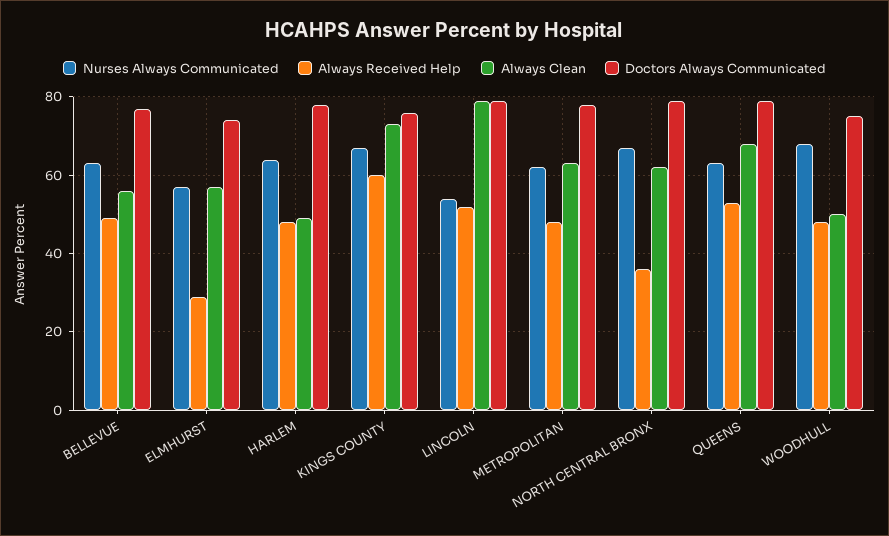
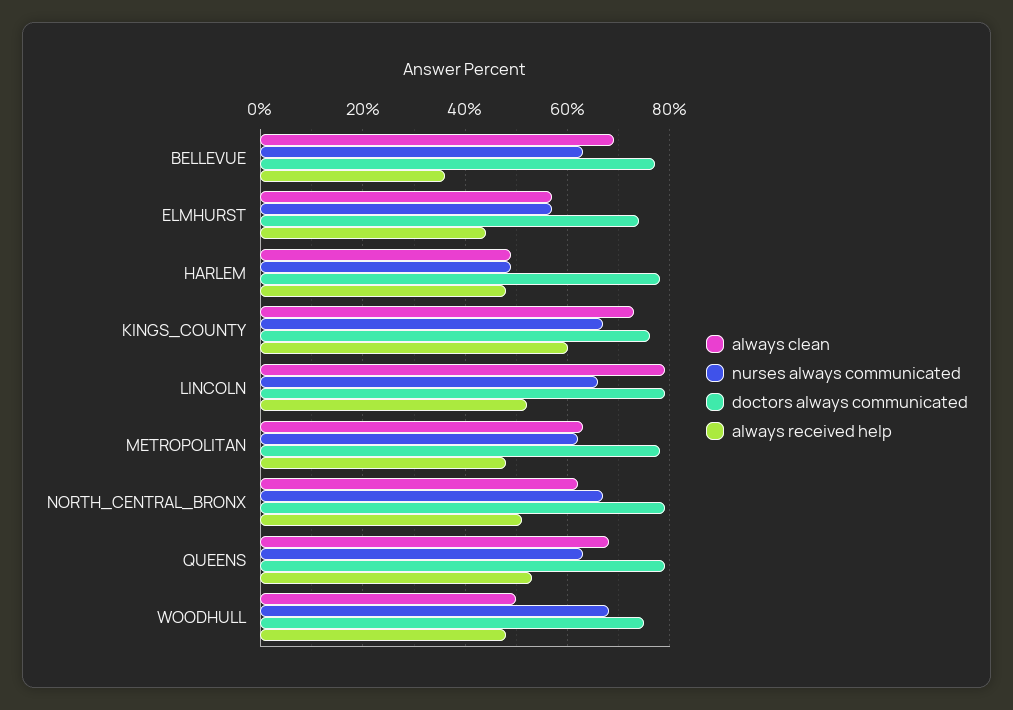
Always Received Help, BELLEVUE: 50 -> 35
Always Clean, BELLEVUE: 55 -> 70
Always Received Help, ELMHURST: 30 -> 45
Nurses Always Communicated, HARLEM: 65 -> 50
Nurses Always Communicated, LINCOLN: 55 -> 65
Always Received Help, NORTH CENTRAL BRONX: 35 -> 50

